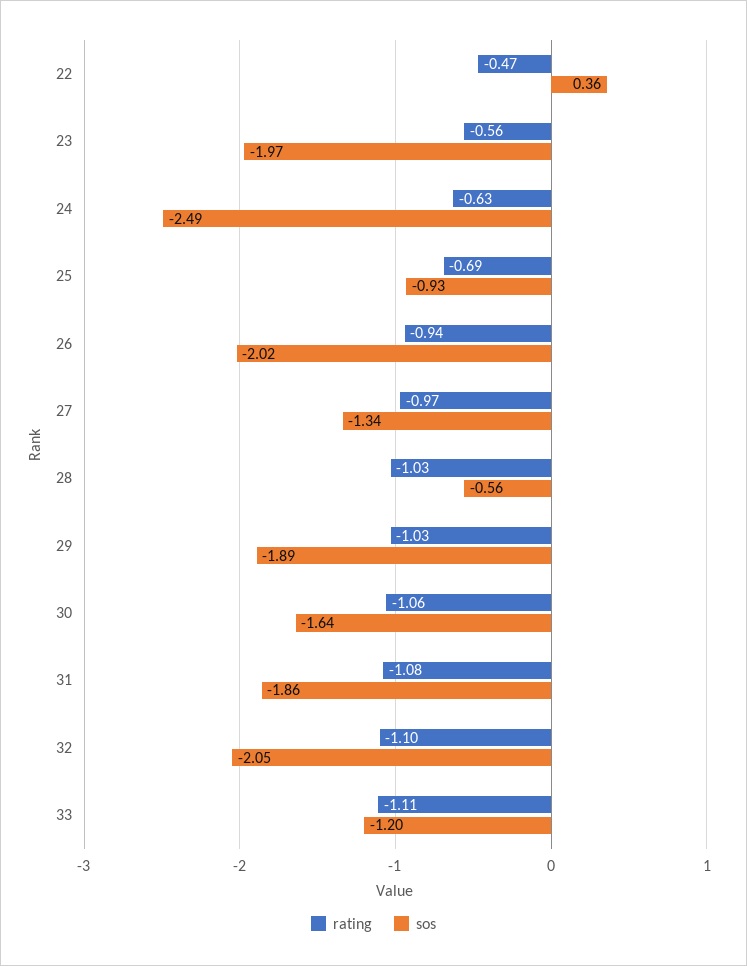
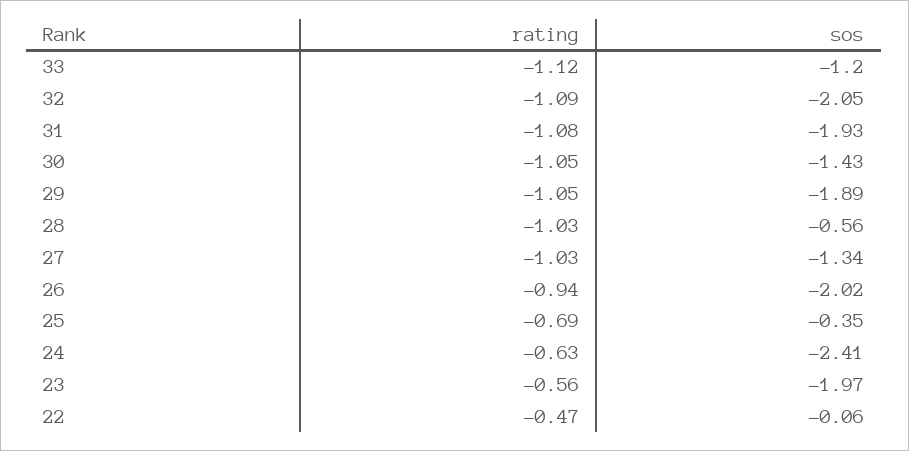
sos, 22: 0.36 -> -0.06
sos, 24: -2.49 -> -2.41
sos, 25: -0.93 -> -0.35
rating, 27: -0.97 -> -1.03
rating, 29: -1.03 -> -1.05
rating, 30: -1.06 -> -1.05
sos, 30: -1.64 -> -1.43
sos, 31: -1.86 -> -1.93
rating, 32: -1.1 -> -1.09
rating, 33: -1.11 -> -1.12

